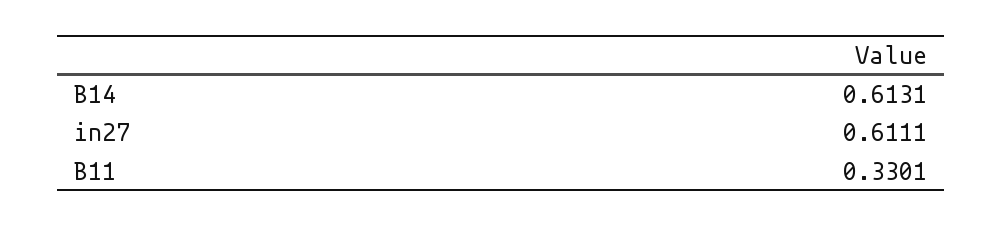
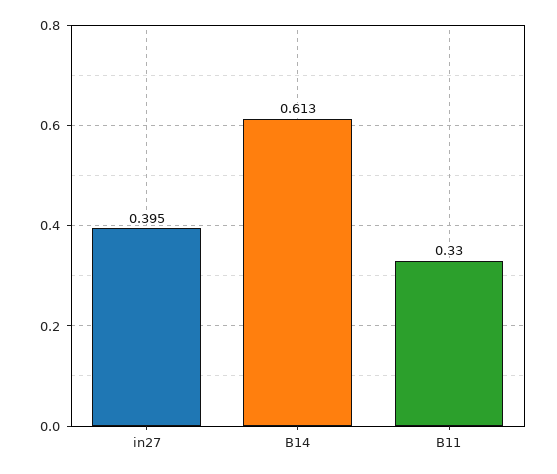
in27: 0.6111 -> 0.395

